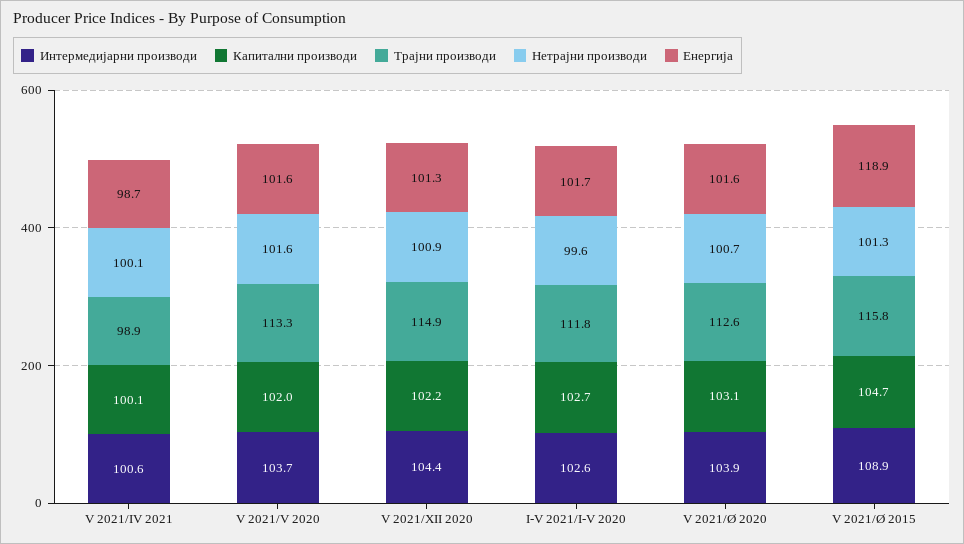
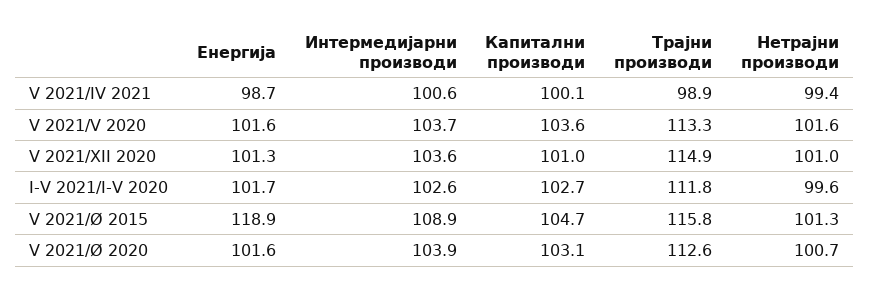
Нетрајни производи, V 2021/IV 2021: 100.1 -> 99.4
Капитални производи, V 2021/V 2020: 102 -> 103.6
Интермедијарни производи, V 2021/XII 2020: 104.4 -> 103.6
Капитални производи, V 2021/XII 2020: 102.2 -> 101
Нетрајни производи, V 2021/XII 2020: 100.9 -> 101

